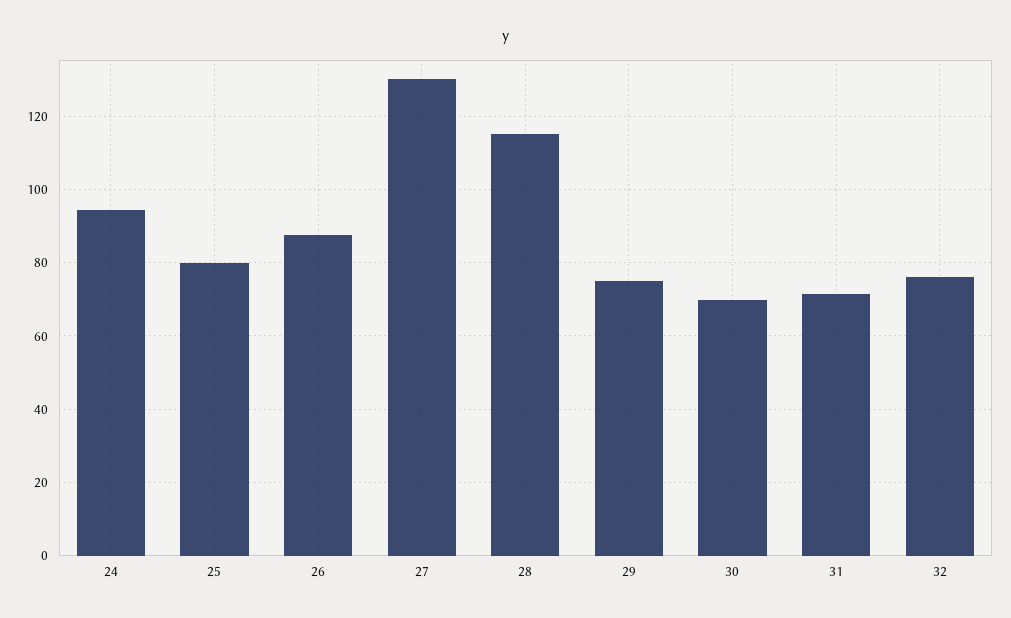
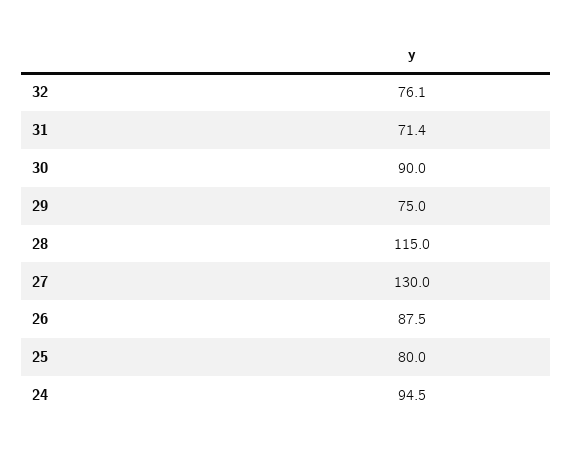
30: 70 -> 90

